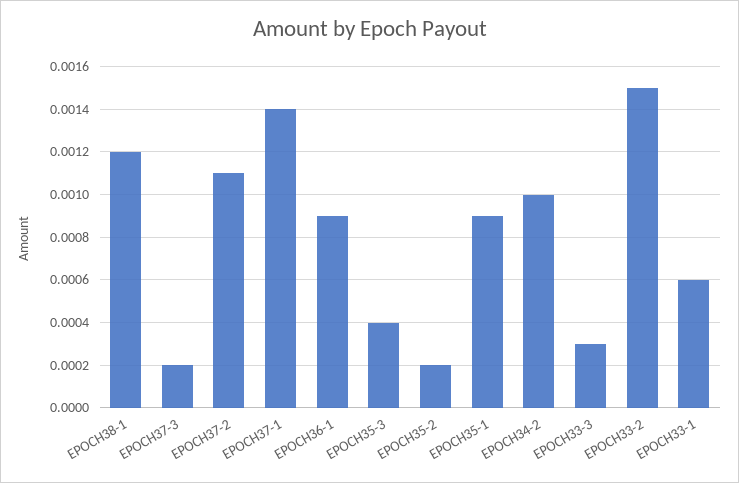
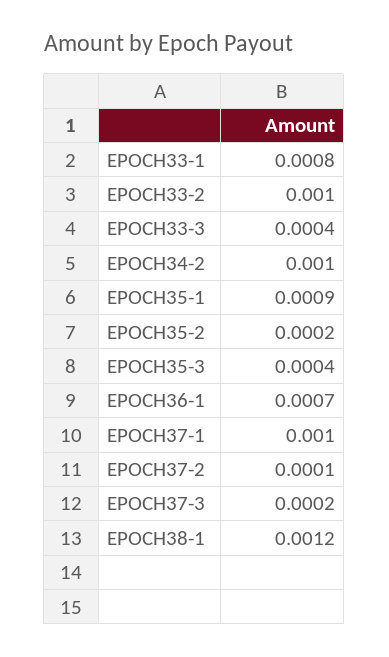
EPOCH37-2: 0.0011 -> 0.0001
EPOCH37-1: 0.0014 -> 0.001
EPOCH36-1: 0.0009 -> 0.0007
EPOCH33-3: 0.0003 -> 0.0004
EPOCH33-2: 0.0015 -> 0.001
EPOCH33-1: 0.0006 -> 0.0008

